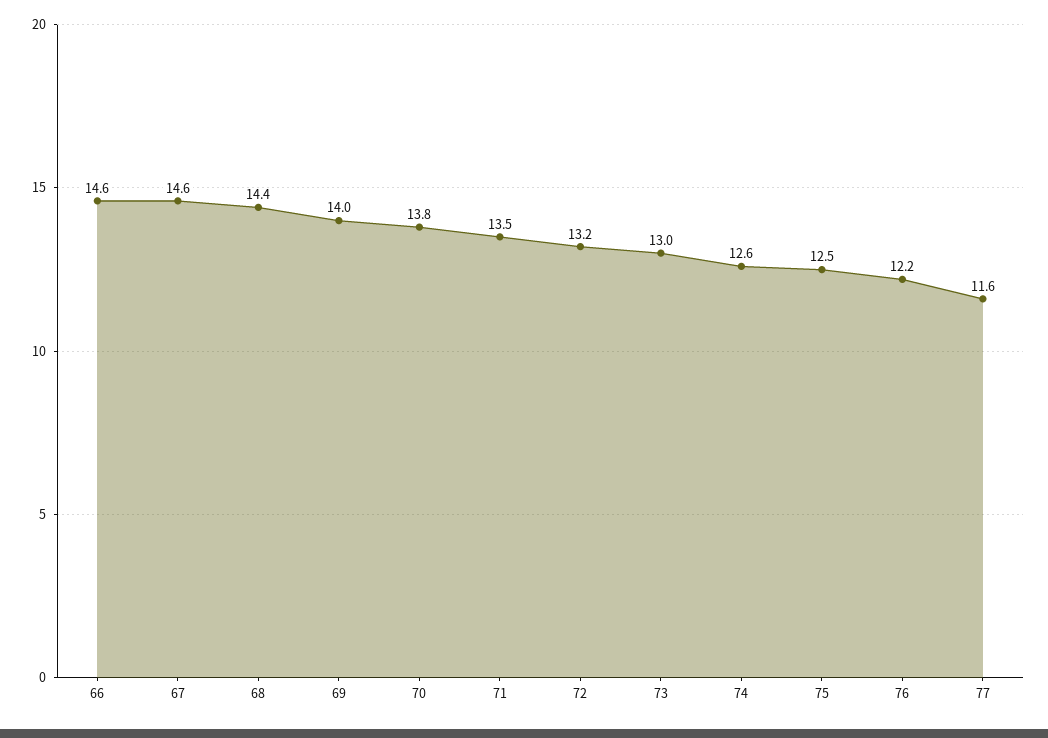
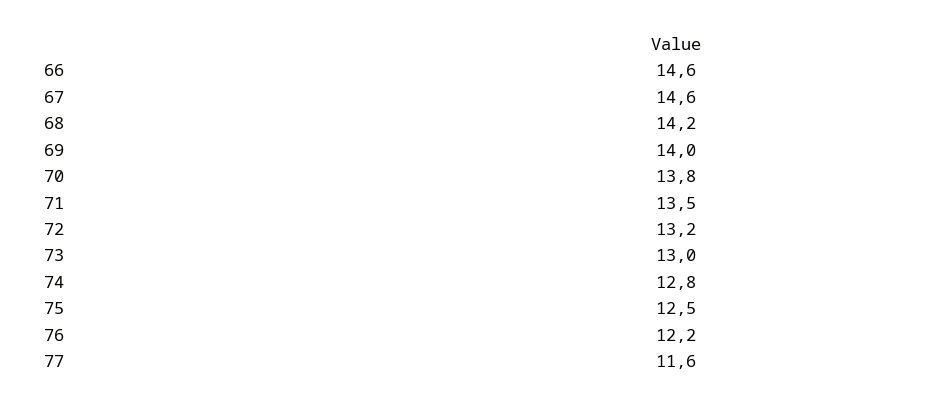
68: 14.4 -> 14.2
74: 12.6 -> 12.8

